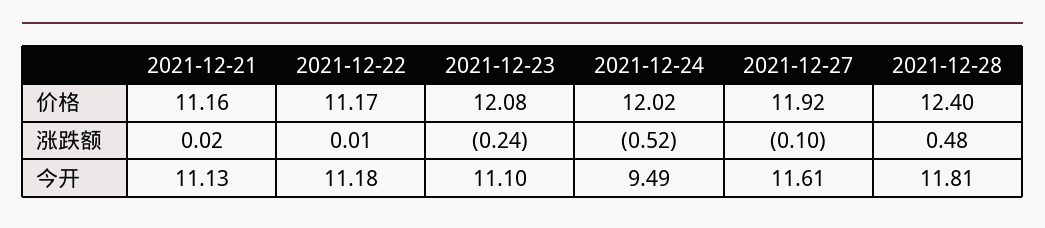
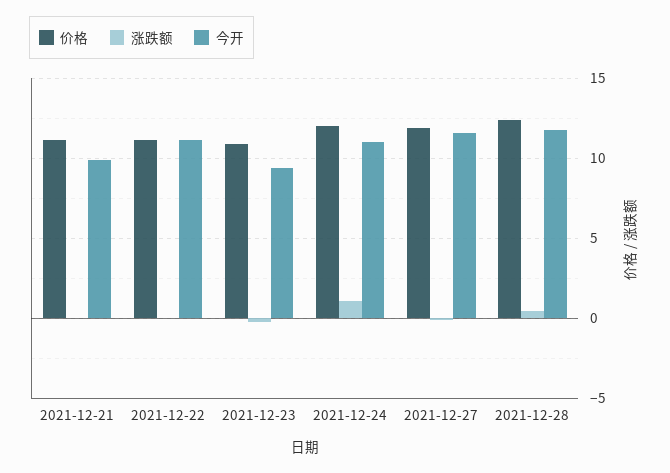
价格, 2021-12-23: 12.08 -> 11
涨跌额, 2021-12-24: -0.52 -> 1
今开, 2021-12-21: 11.13 -> 10
今开, 2021-12-23: 11.1 -> 9.5
今开, 2021-12-24: 9.49 -> 11

